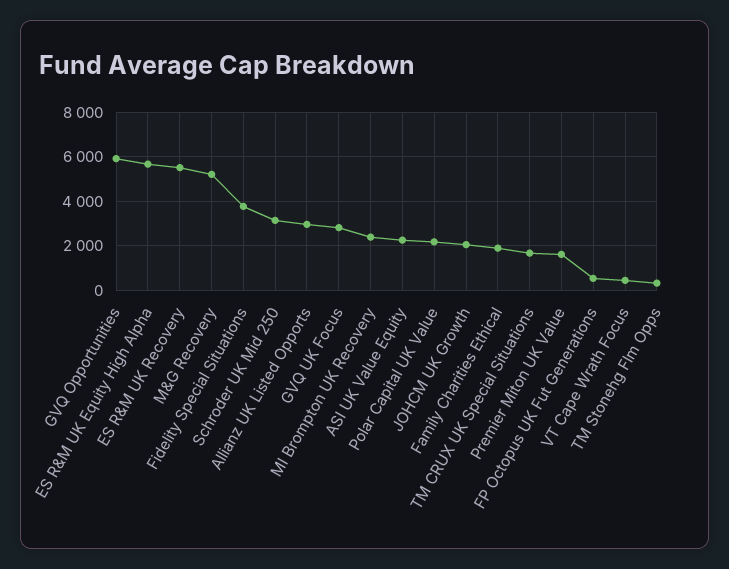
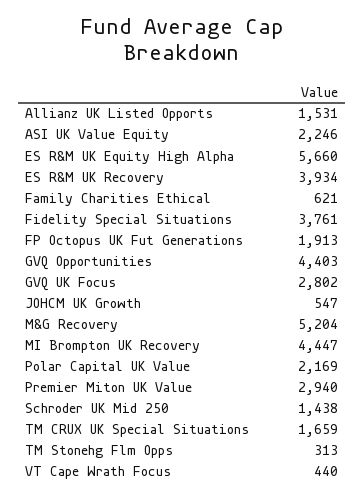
GVQ Opportunities: 6000 -> 4403
ES R&M UK Recovery: 5500 -> 3934
Schroder UK Mid 250: 3000 -> 1438
Allianz UK Listed Opports: 3000 -> 1531
MI Brompton UK Recovery: 2500 -> 4447
JOHCM UK Growth: 2000 -> 547
Family Charities Ethical: 2000 -> 621
Premier Miton UK Value: 1500 -> 2940
FP Octopus UK Fut Generations: 500 -> 1913

